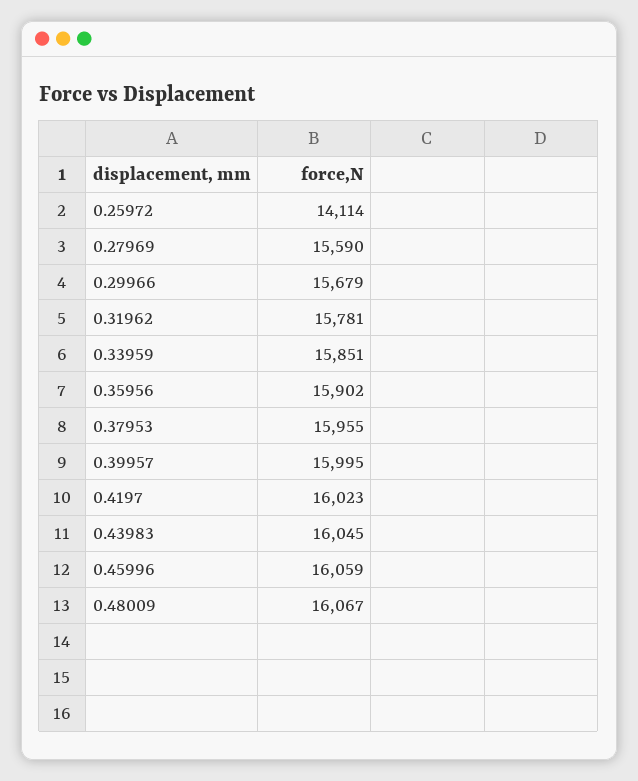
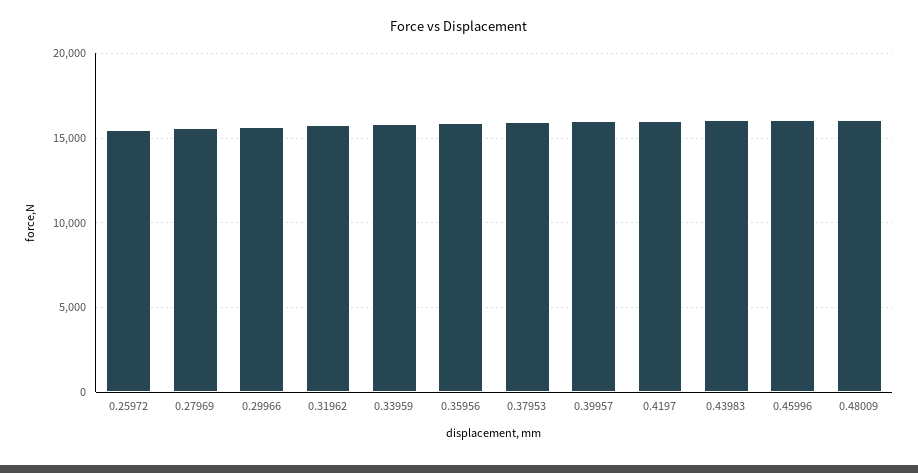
0.25972: 14114 -> 15500

